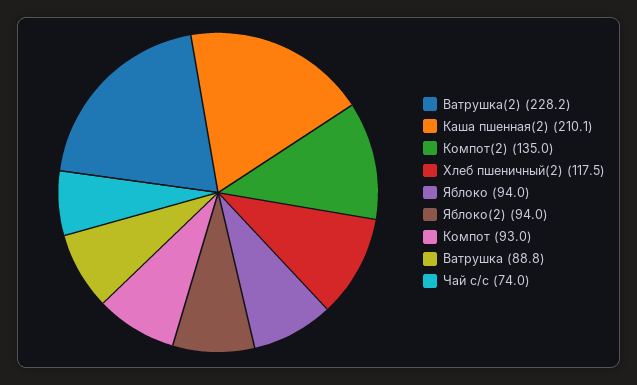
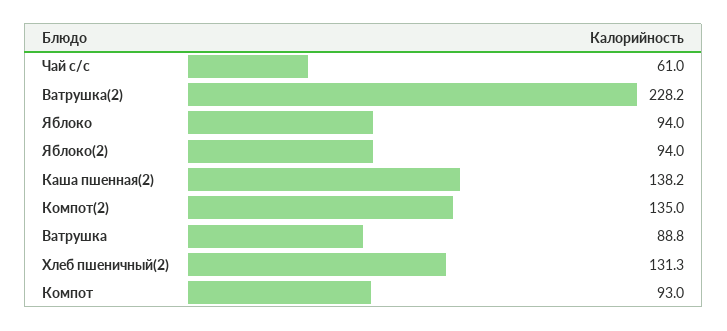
Каша пшенная(2): 210.1 -> 138.2
Хлеб пшеничный(2): 117.5 -> 131.3
Чай с/с: 74 -> 61

